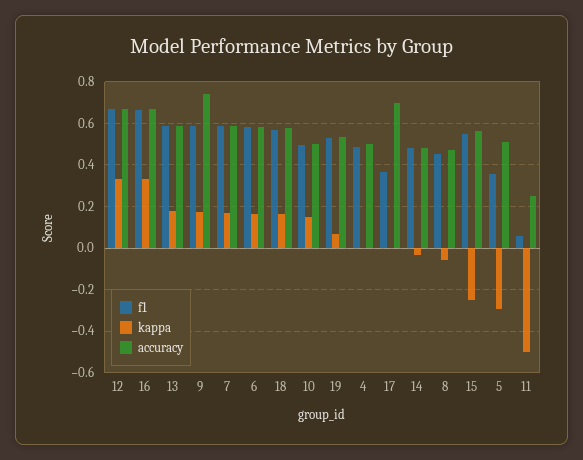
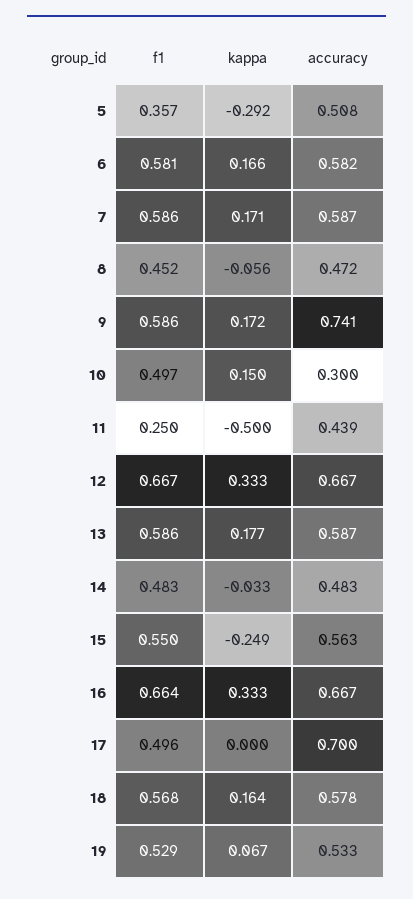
accuracy, 10: 0.5 -> 0.3
f1, 4: 0.5 -> none
kappa, 4: 0 -> none
accuracy, 4: 0.5 -> none
f1, 17: 0.35 -> 0.496
f1, 11: 0.05 -> 0.25
accuracy, 11: 0.25 -> 0.439

